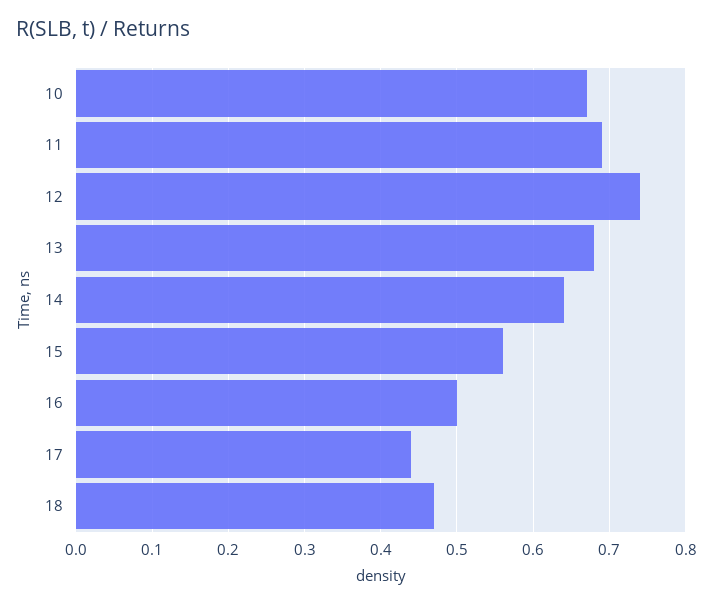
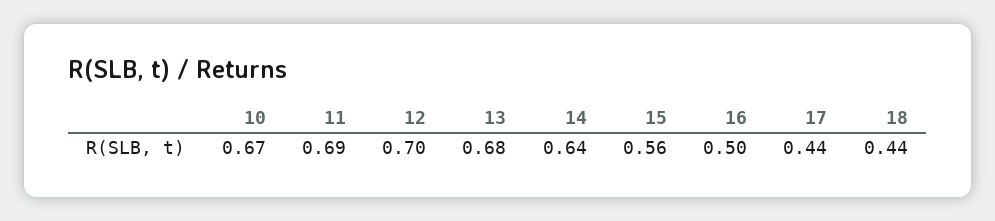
12: 0.74 -> 0.7
18: 0.47 -> 0.44

